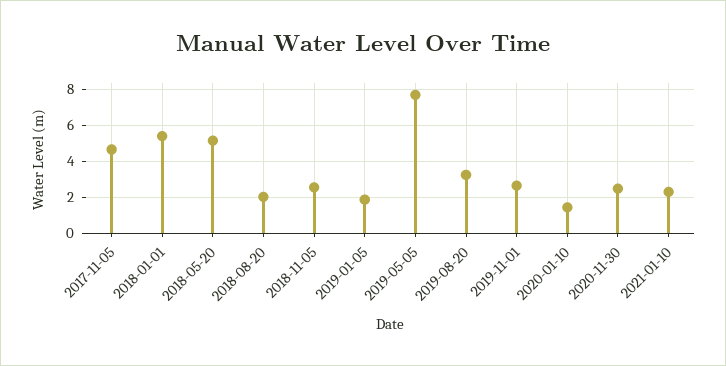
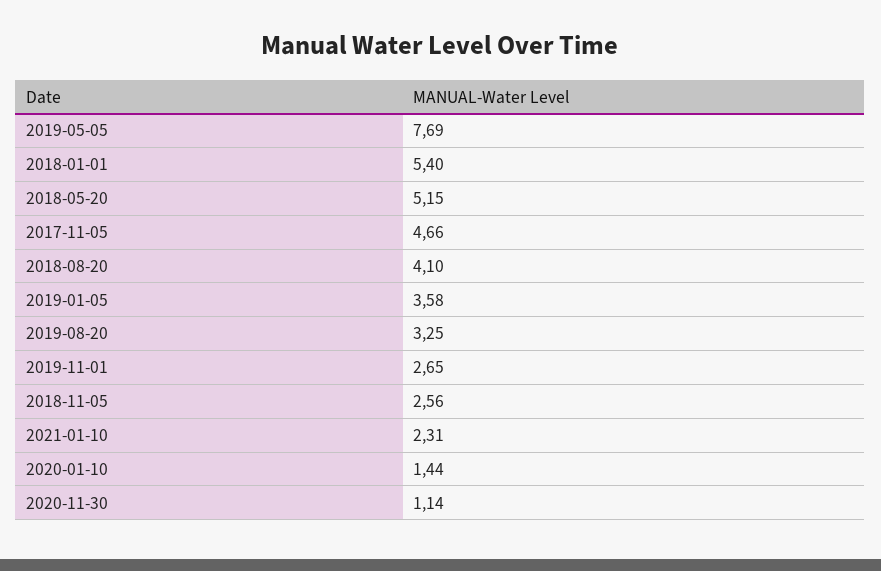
2018-08-20: 2 -> 4.1
2019-01-05: 2 -> 3.58
2020-11-30: 2.5 -> 1.14

